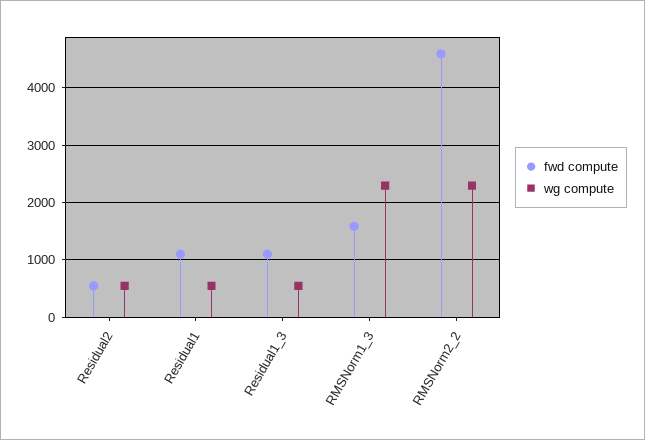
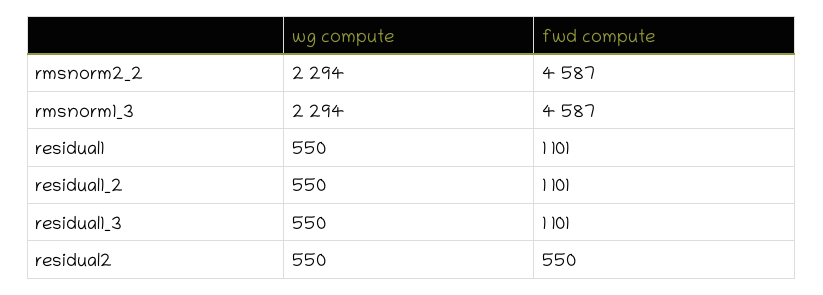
fwd compute, RMSNorm1_3: 1600 -> 4587
wg compute, residual1_2: none -> 550
fwd compute, residual1_2: none -> 1101

